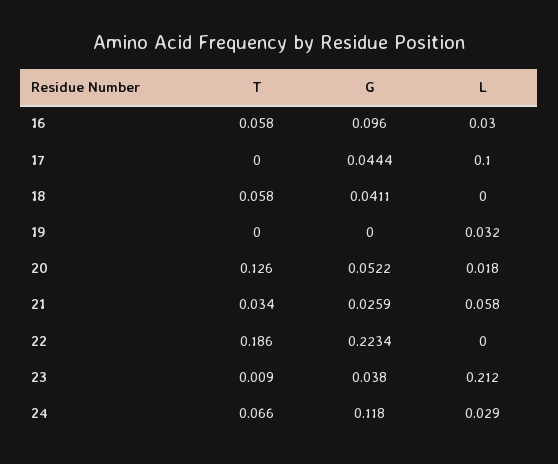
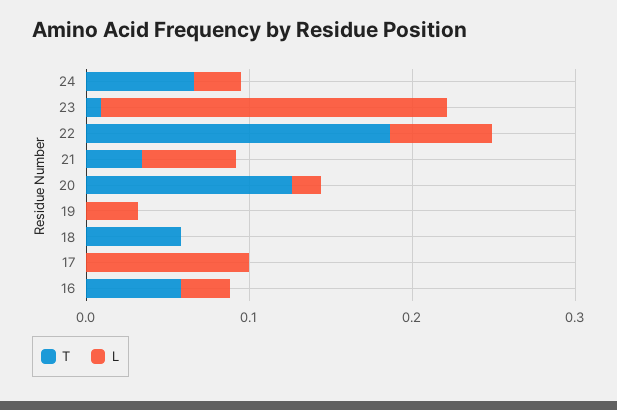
G, 16: 0.096 -> none
G, 17: 0.0444 -> none
G, 18: 0.0411 -> none
G, 19: 0 -> none
G, 20: 0.0522 -> none
G, 21: 0.0259 -> none
G, 22: 0.2234 -> none
L, 22: 0 -> 0.06
G, 23: 0.038 -> none
G, 24: 0.118 -> none

